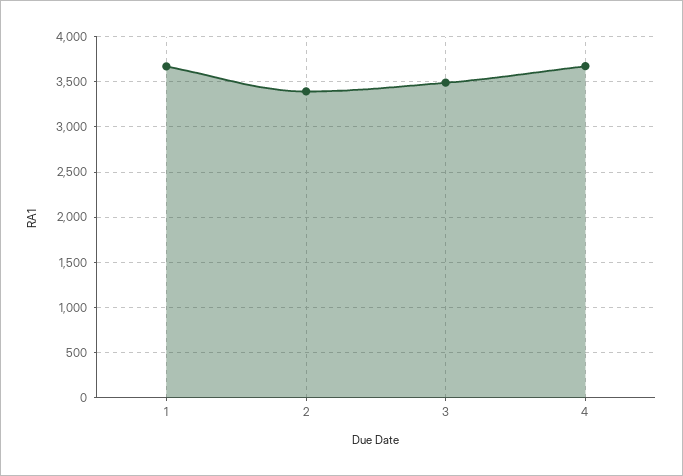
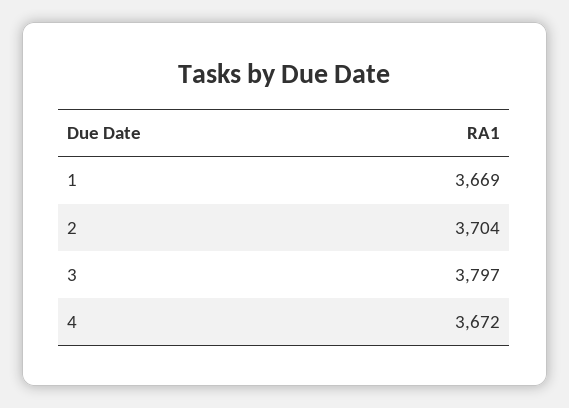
2: 3400 -> 3704
3: 3500 -> 3797

